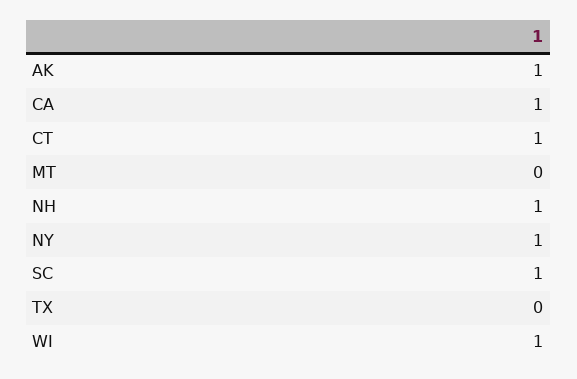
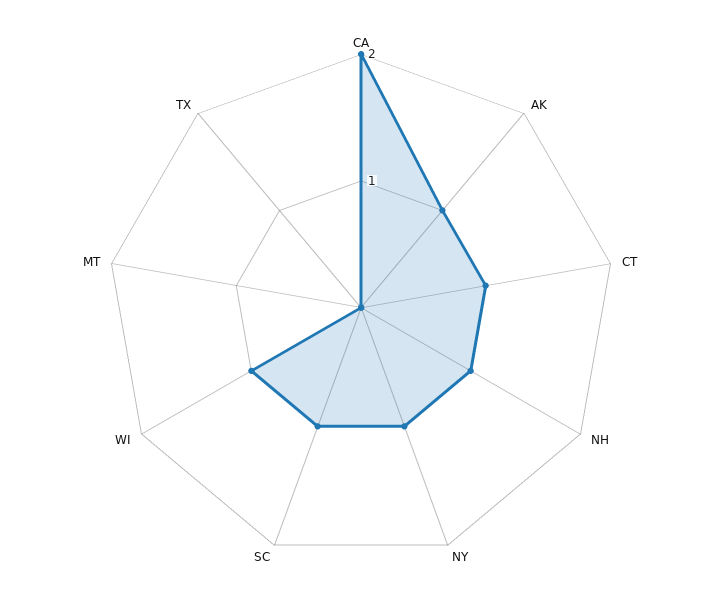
CA: 1 -> 2

